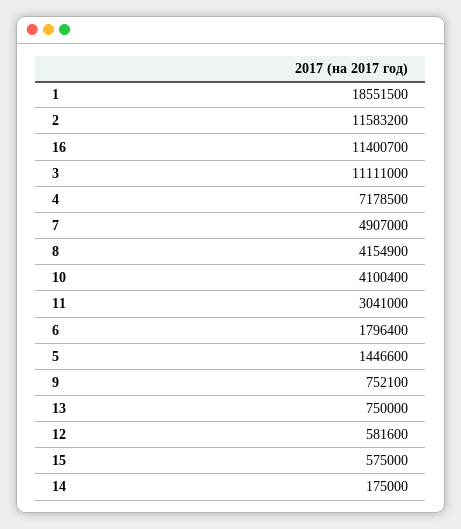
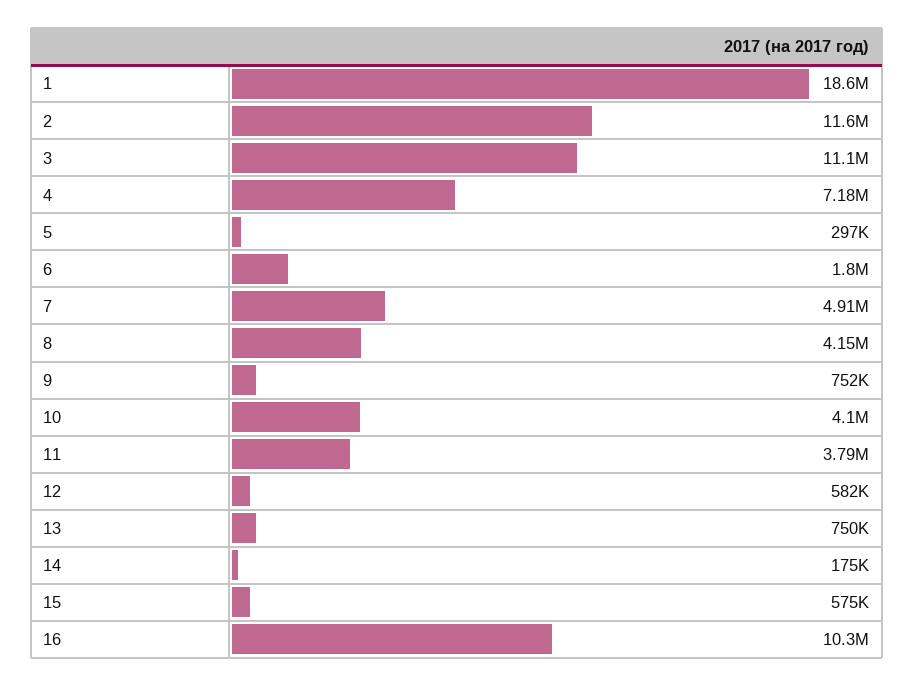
16: 11400700 -> 10300000
11: 3041000 -> 3790000
5: 1446600 -> 297000

